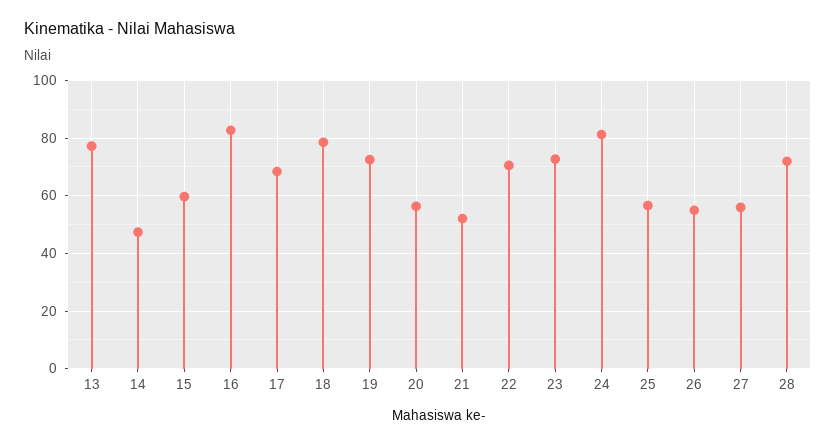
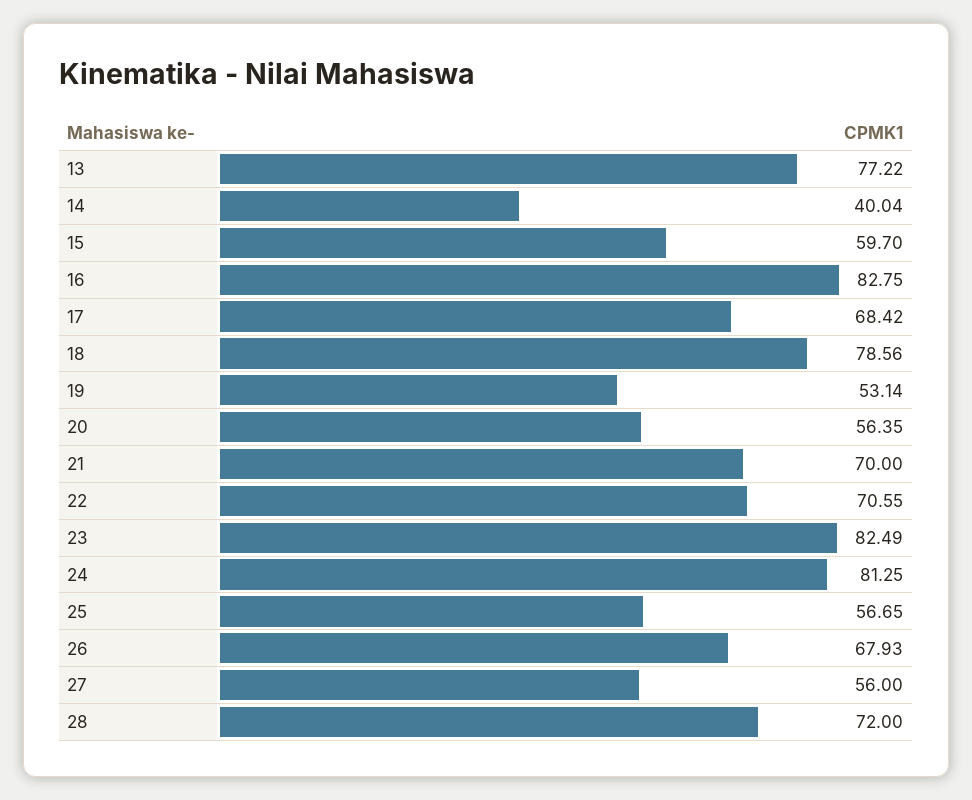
14: 47.5 -> 40.04
19: 72.5 -> 53.14
21: 52.5 -> 70
23: 72.5 -> 82.49
26: 55 -> 67.93

